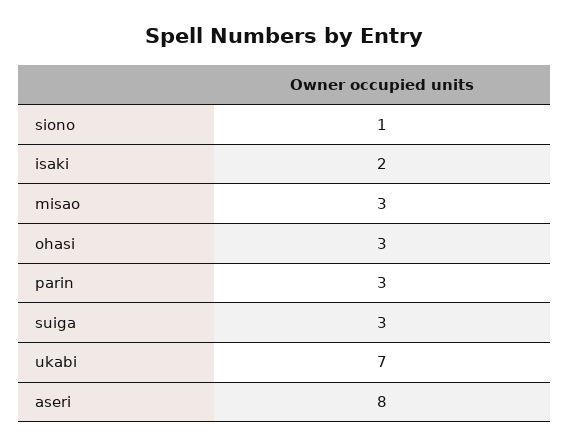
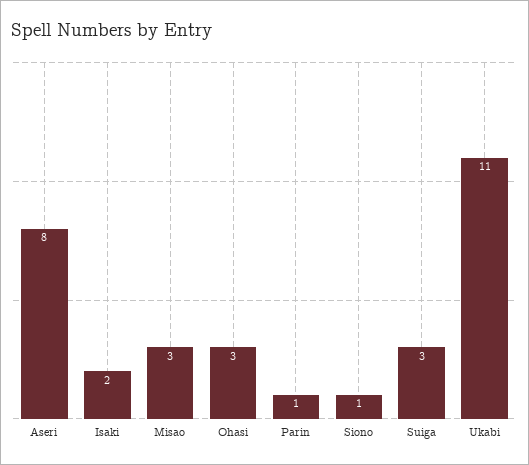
parin: 3 -> 1
ukabi: 7 -> 11

